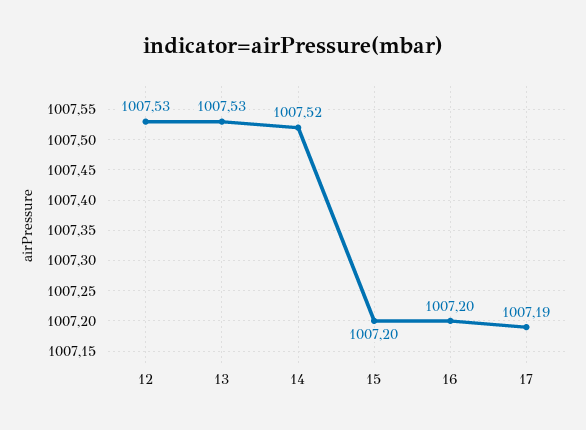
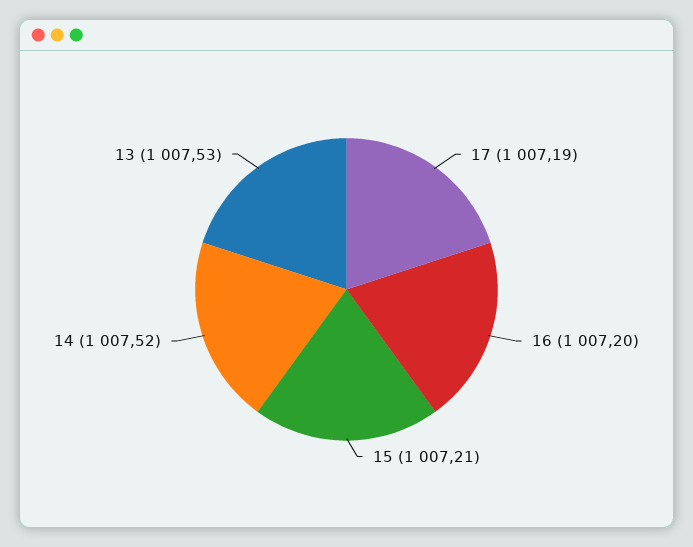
12: 1007.53 -> none
15: 1007.2 -> 1007.21

